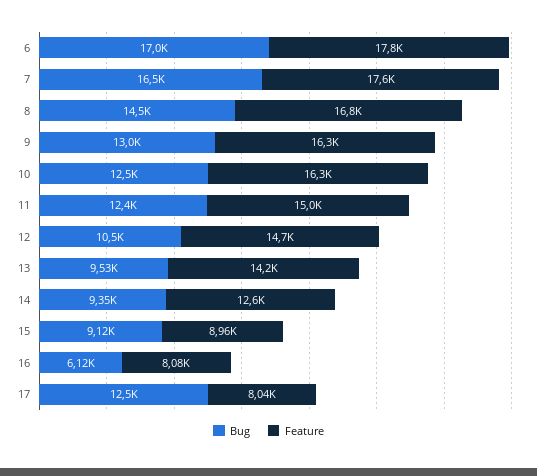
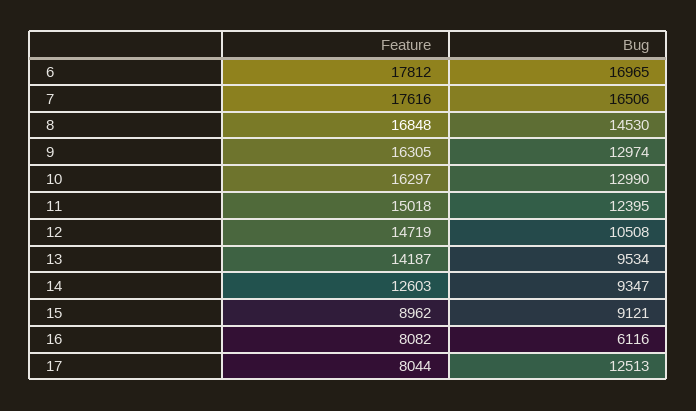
Bug, 10: 12500 -> 12990

